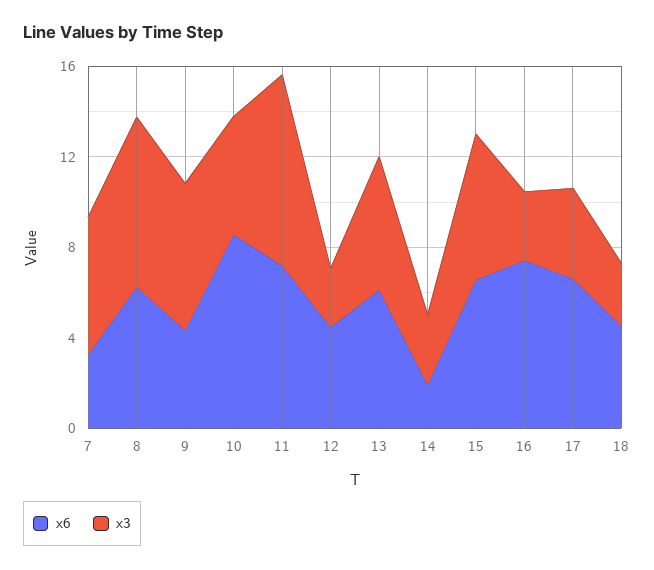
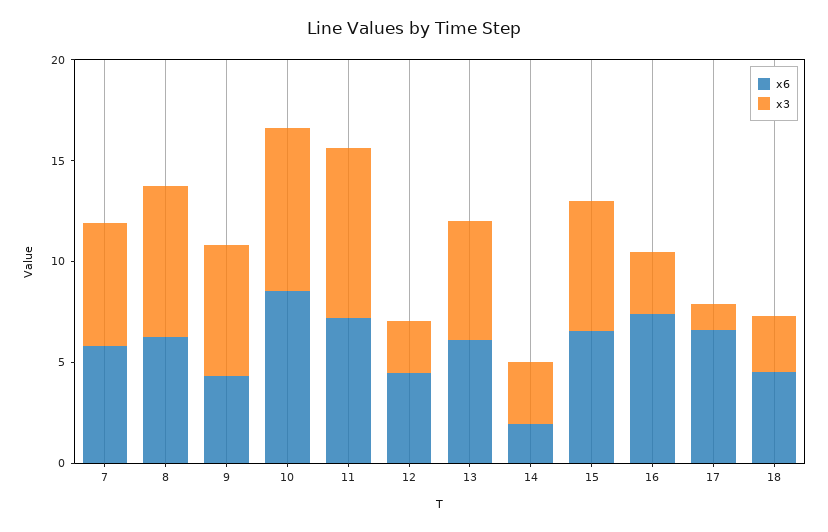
x6, 7: 3 -> 6
x3, 10: 5 -> 8
x3, 17: 4 -> 1

